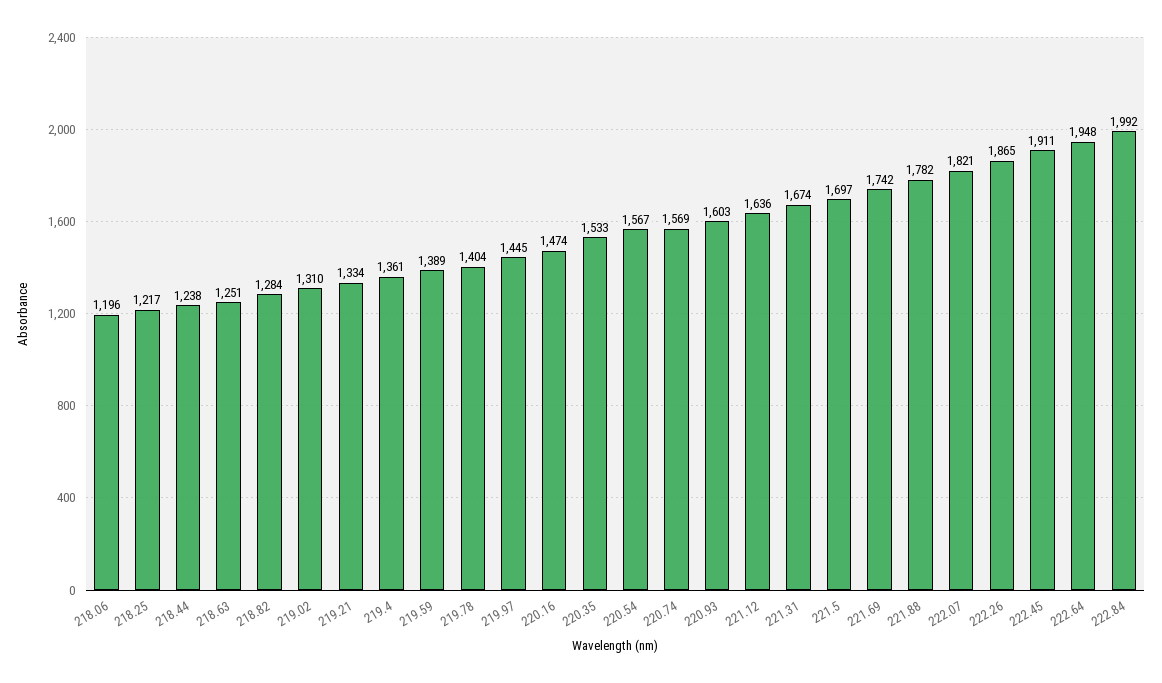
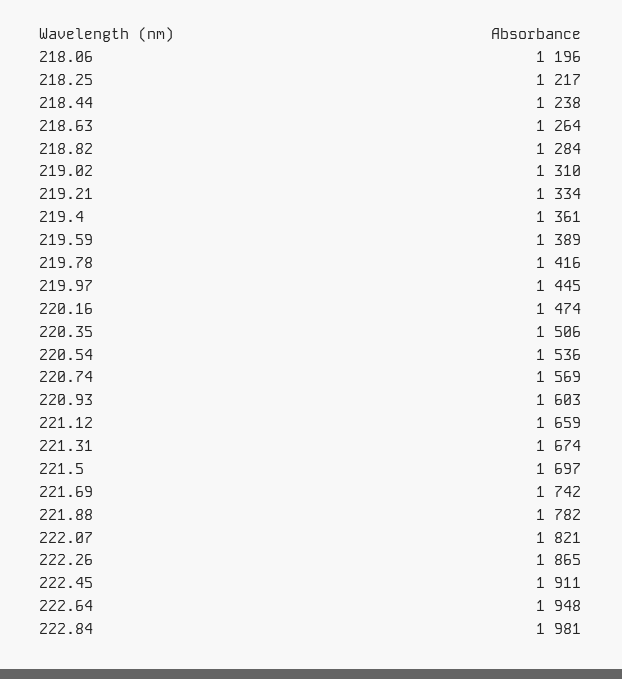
218.63: 1251 -> 1264
219.78: 1404 -> 1416
220.35: 1533 -> 1506
220.54: 1567 -> 1536
221.12: 1636 -> 1659
222.84: 1992 -> 1981

